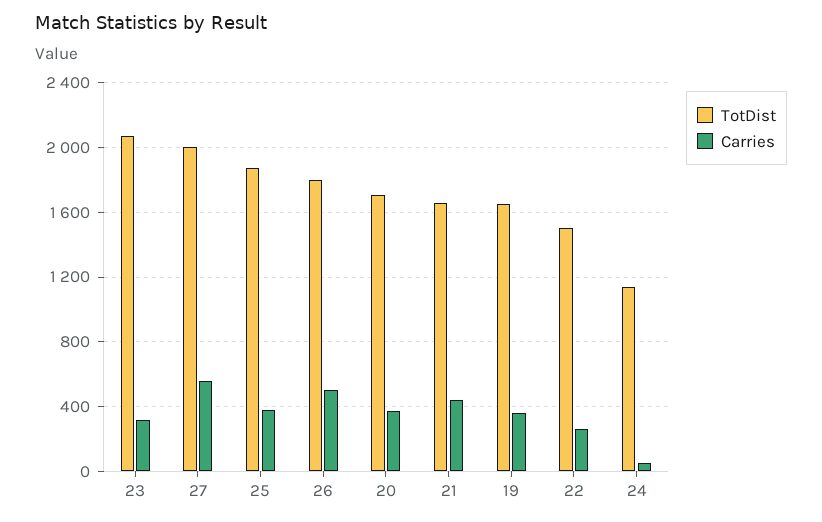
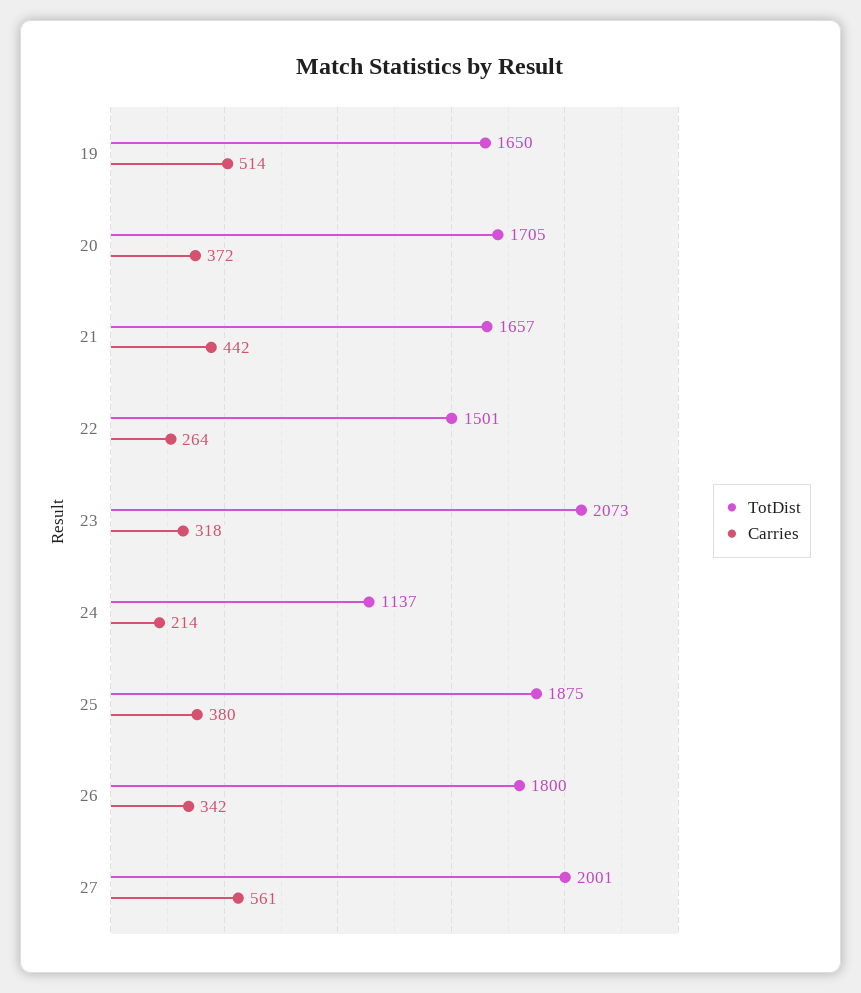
Carries, 26: 500 -> 342
Carries, 19: 350 -> 514
Carries, 24: 50 -> 214

